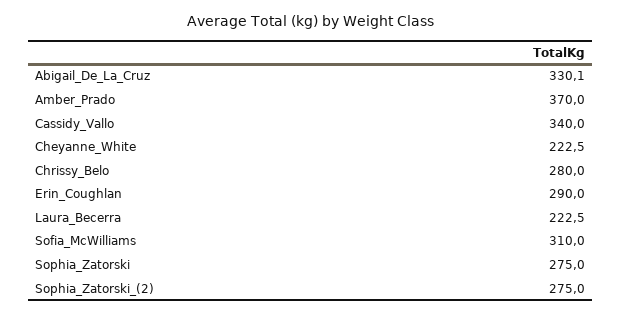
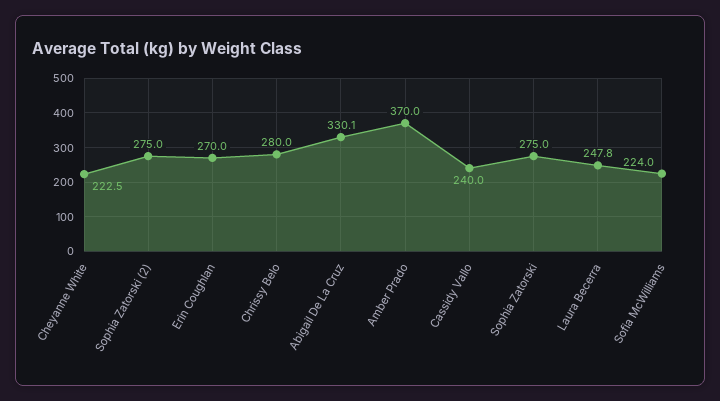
Cassidy_Vallo: 340 -> 240
Erin_Coughlan: 290 -> 270
Laura_Becerra: 222.5 -> 247.8
Sofia_McWilliams: 310 -> 224

